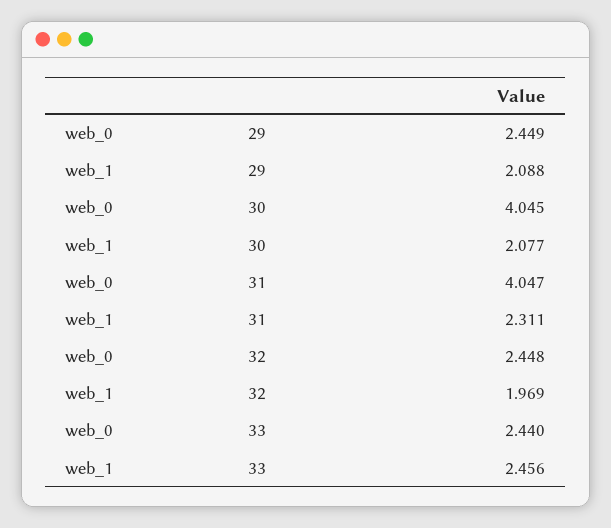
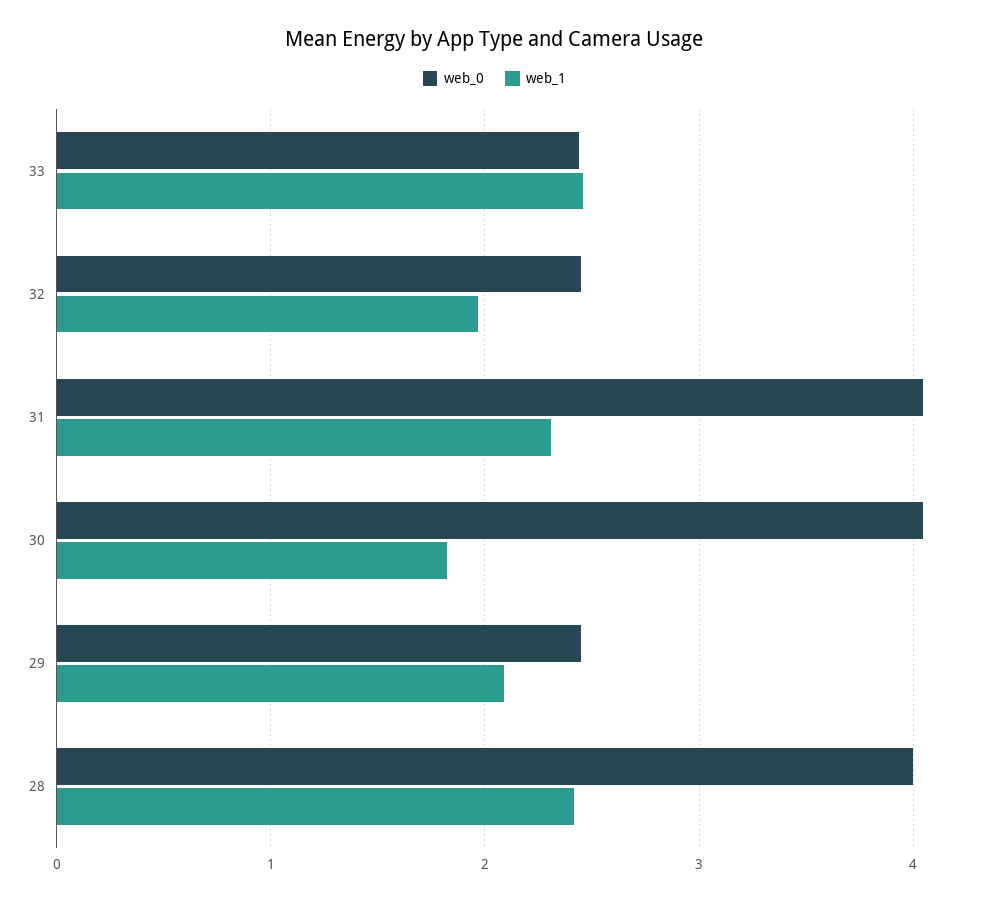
web_1, 30: 2.077 -> 1.8
web_0, 28: none -> 4
web_1, 28: none -> 2.4

